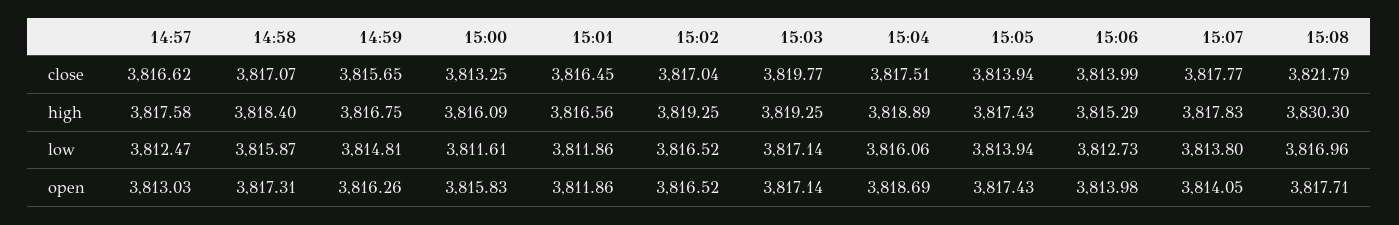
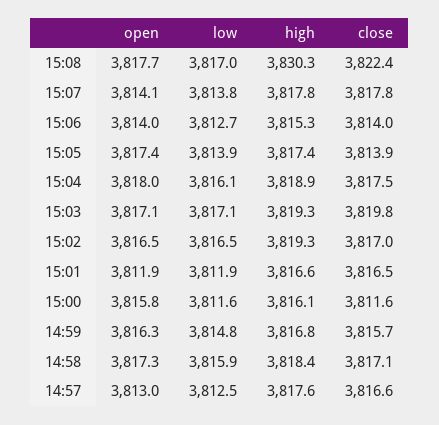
15:00, close: 3813.25 -> 3811.6
15:08, close: 3821.79 -> 3822.4
15:04, open: 3818.69 -> 3818

